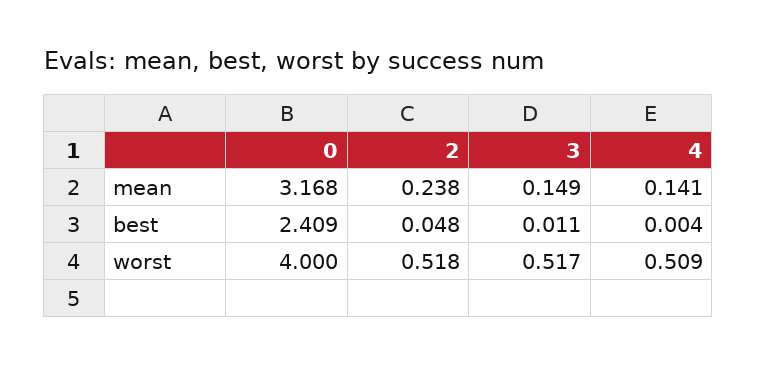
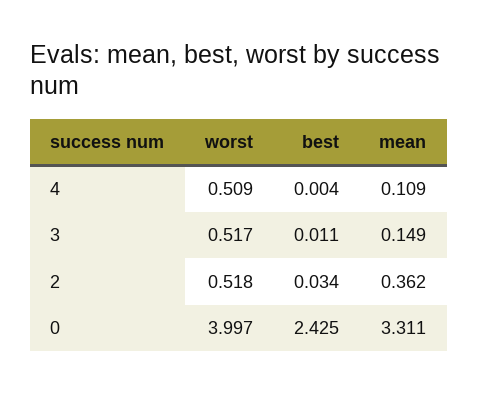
0, mean: 3.168 -> 3.311
2, mean: 0.238 -> 0.362
4, mean: 0.141 -> 0.109
0, best: 2.409 -> 2.425
2, best: 0.048 -> 0.034
0, worst: 4 -> 3.997

